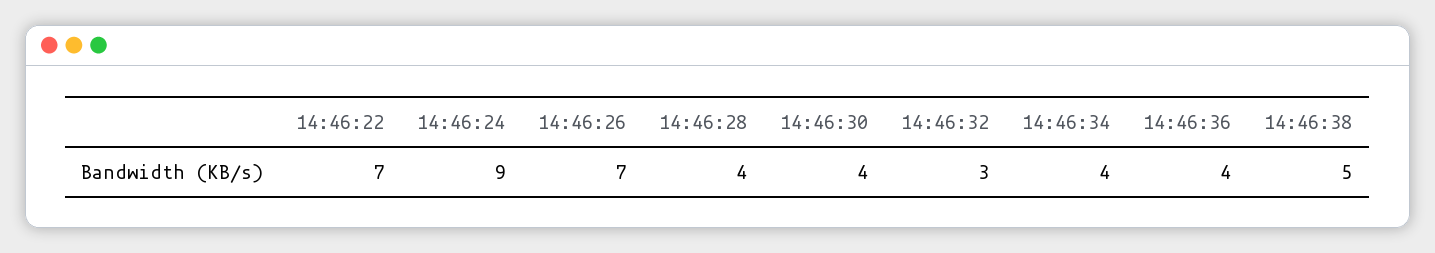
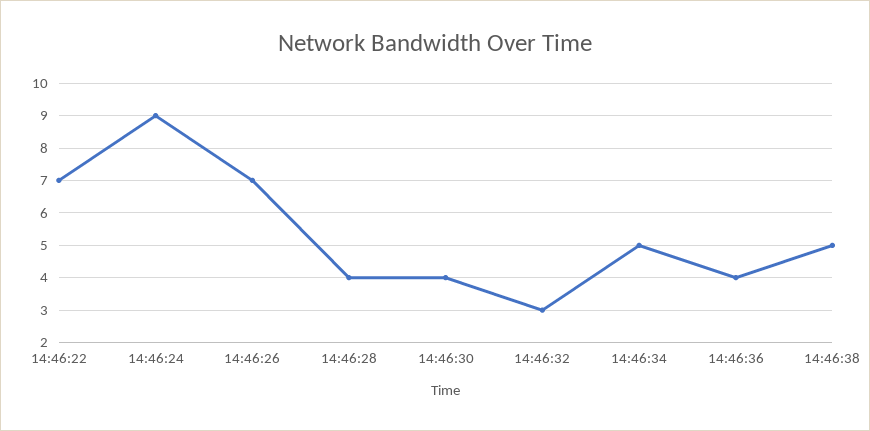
14:46:34: 4 -> 5

